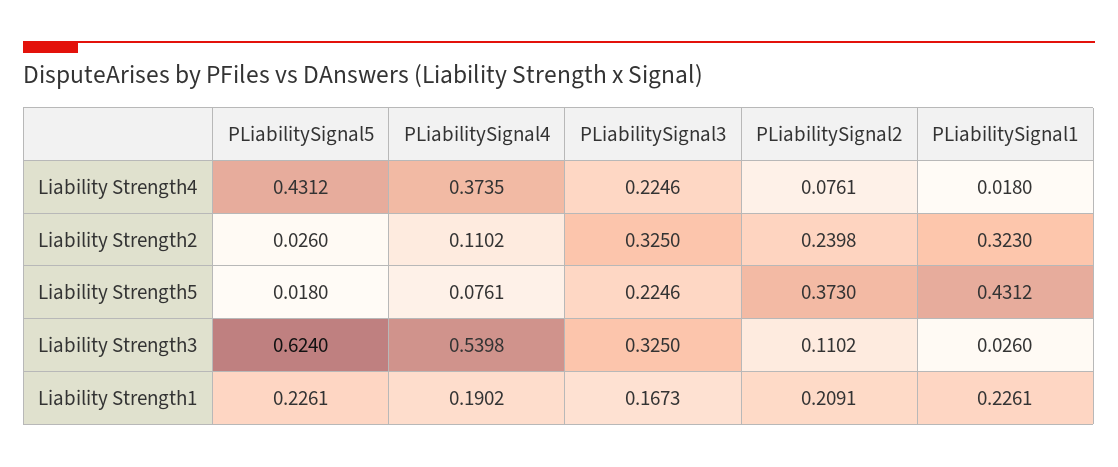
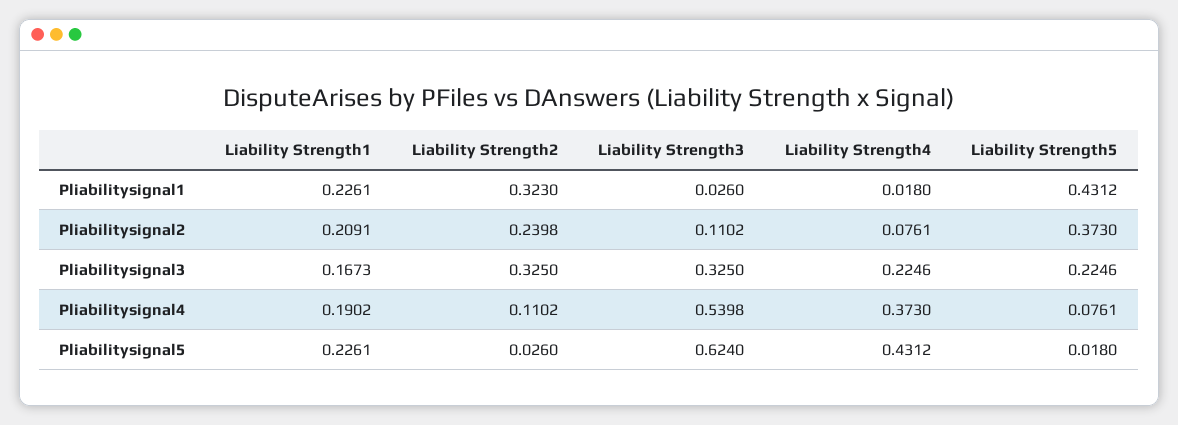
PLiabilitySignal4, Liability Strength4: 0.3735 -> 0.373

